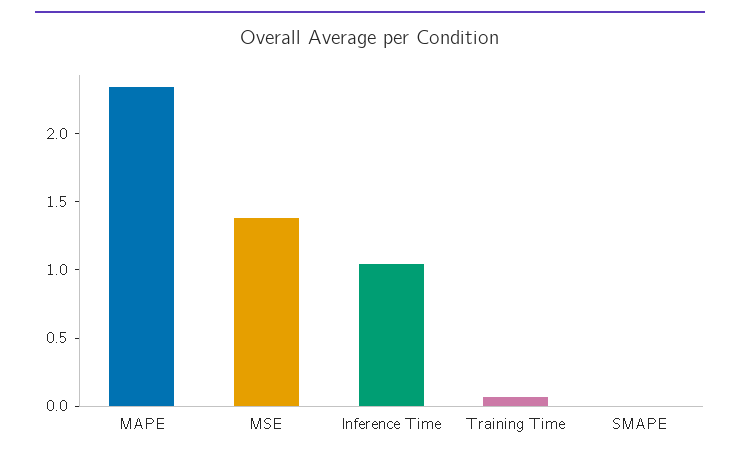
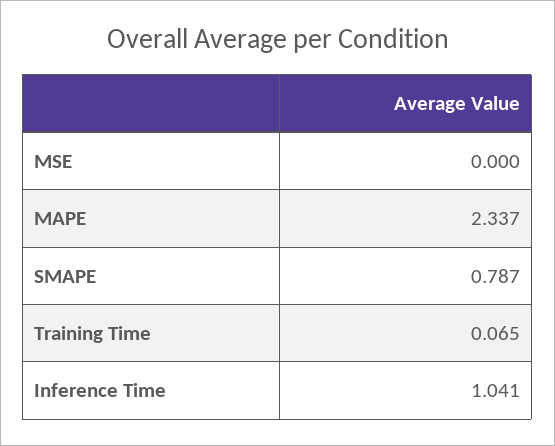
MSE: 1.4 -> 0
SMAPE: 0 -> 0.787

